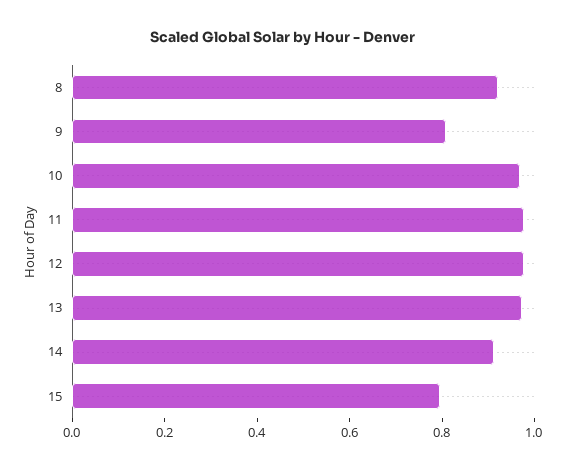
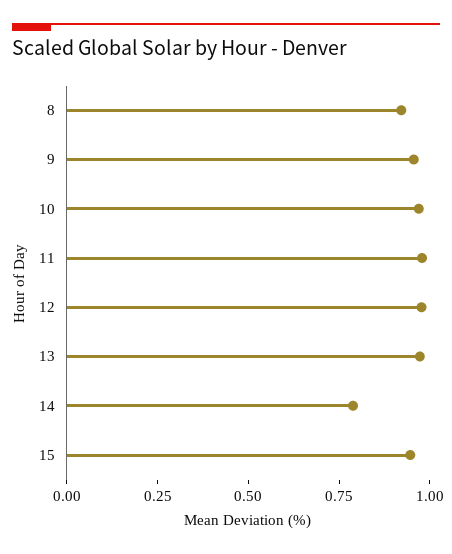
9: 0.8 -> 0.95
14: 0.9 -> 0.8
15: 0.8 -> 0.95

